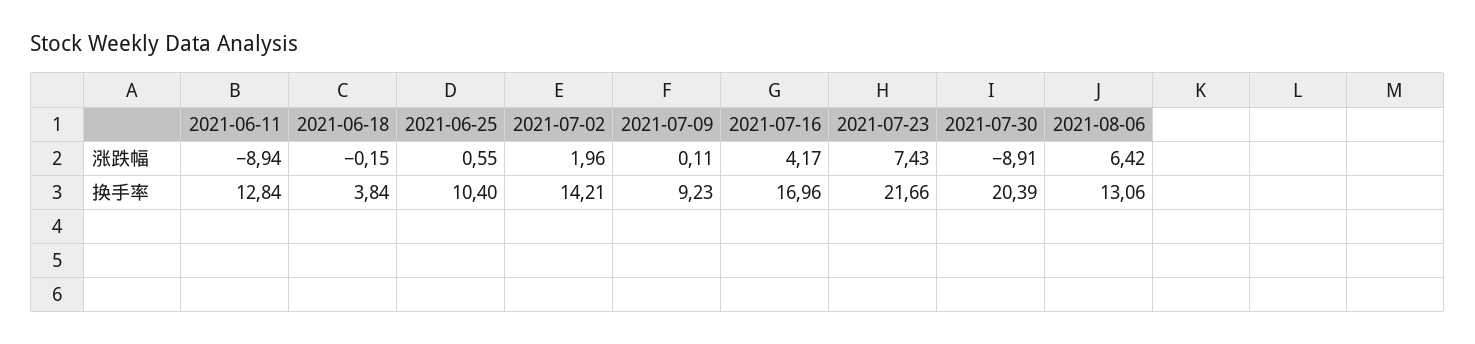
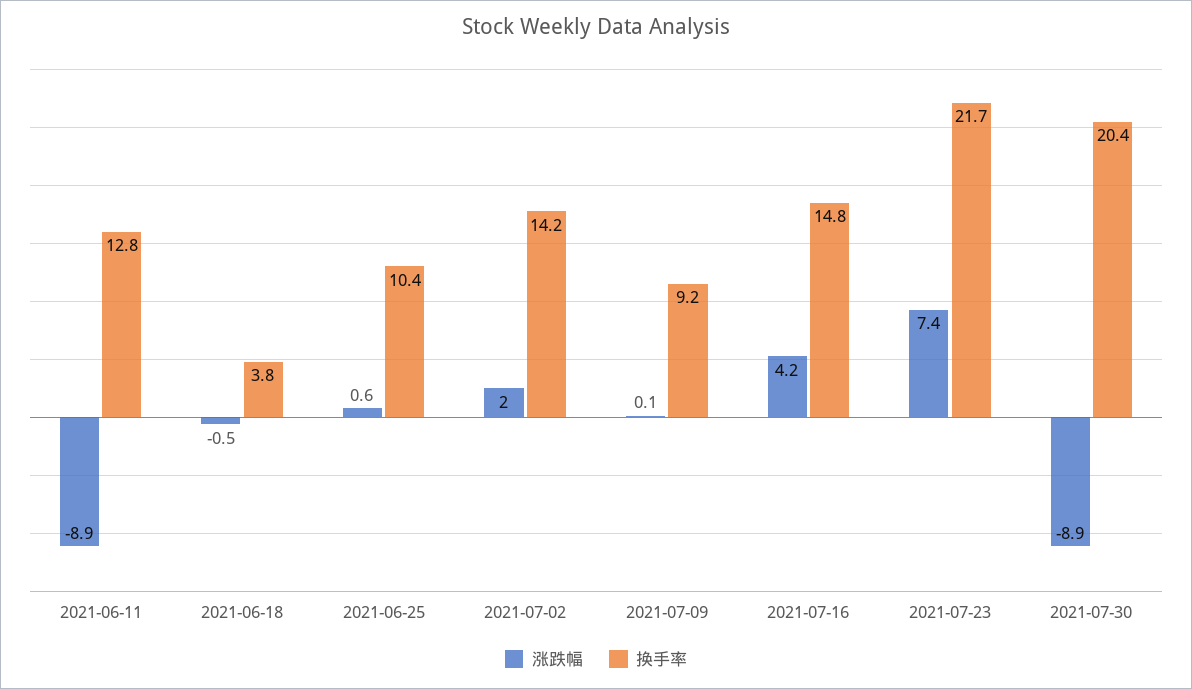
涨跌幅, 2021-06-18: -0.15 -> -0.5
涨跌幅, 2021-08-06: 6.42 -> none
换手率, 2021-07-16: 16.96 -> 14.8
换手率, 2021-08-06: 13.06 -> none

